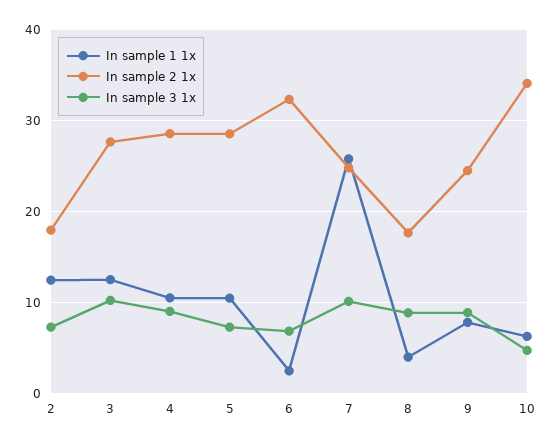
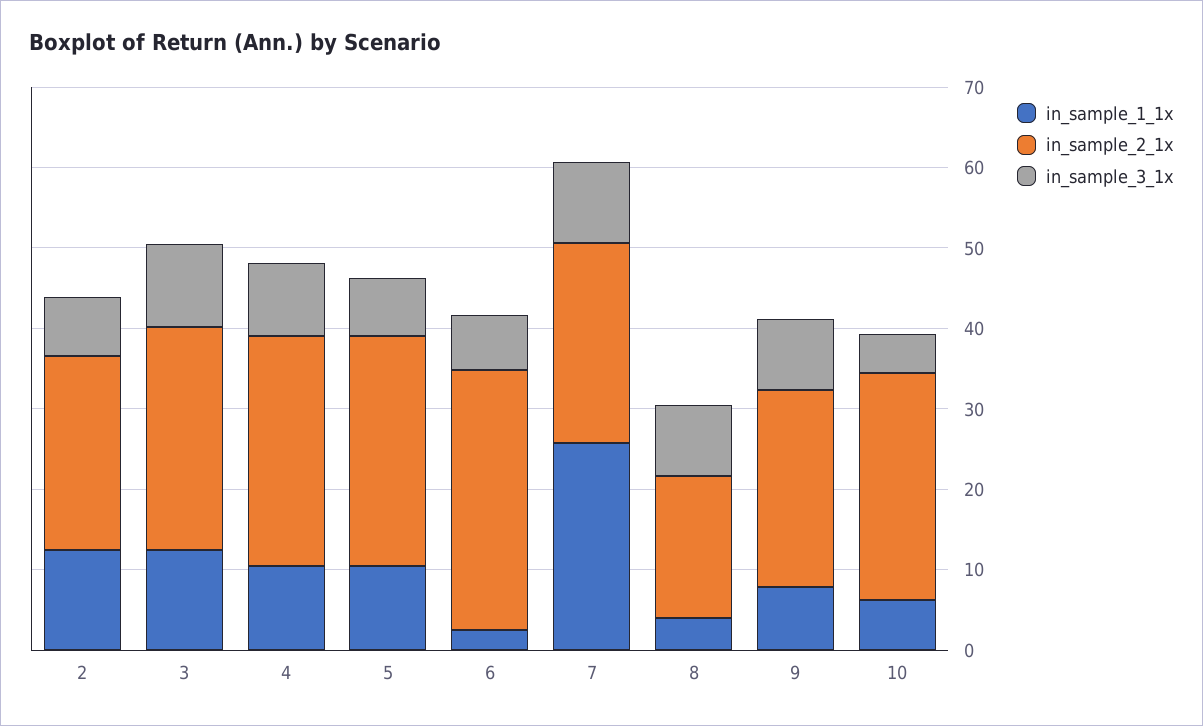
In sample 2 1x, 2: 18 -> 24
In sample 2 1x, 10: 34 -> 28

